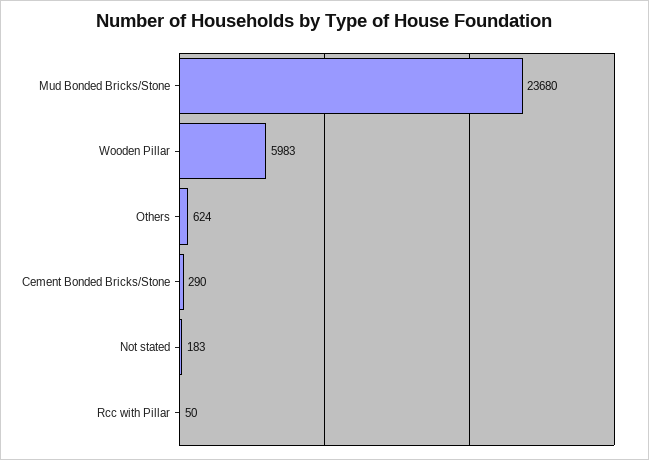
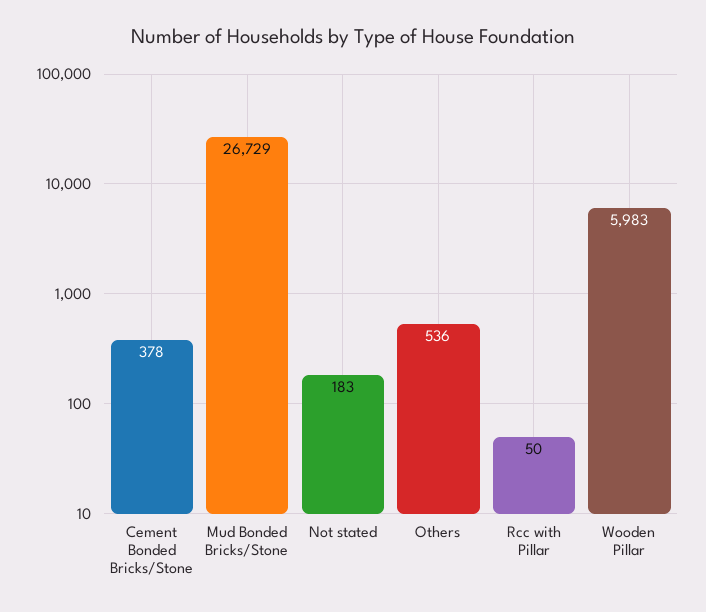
Mud Bonded Bricks/Stone: 23680 -> 26729
Others: 624 -> 536
Cement Bonded Bricks/Stone: 290 -> 378

